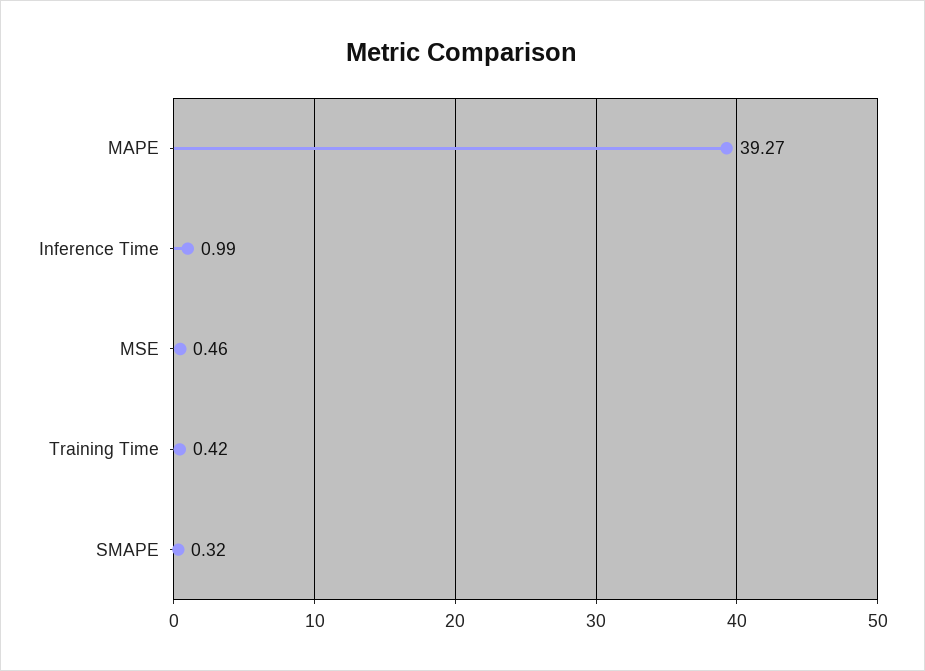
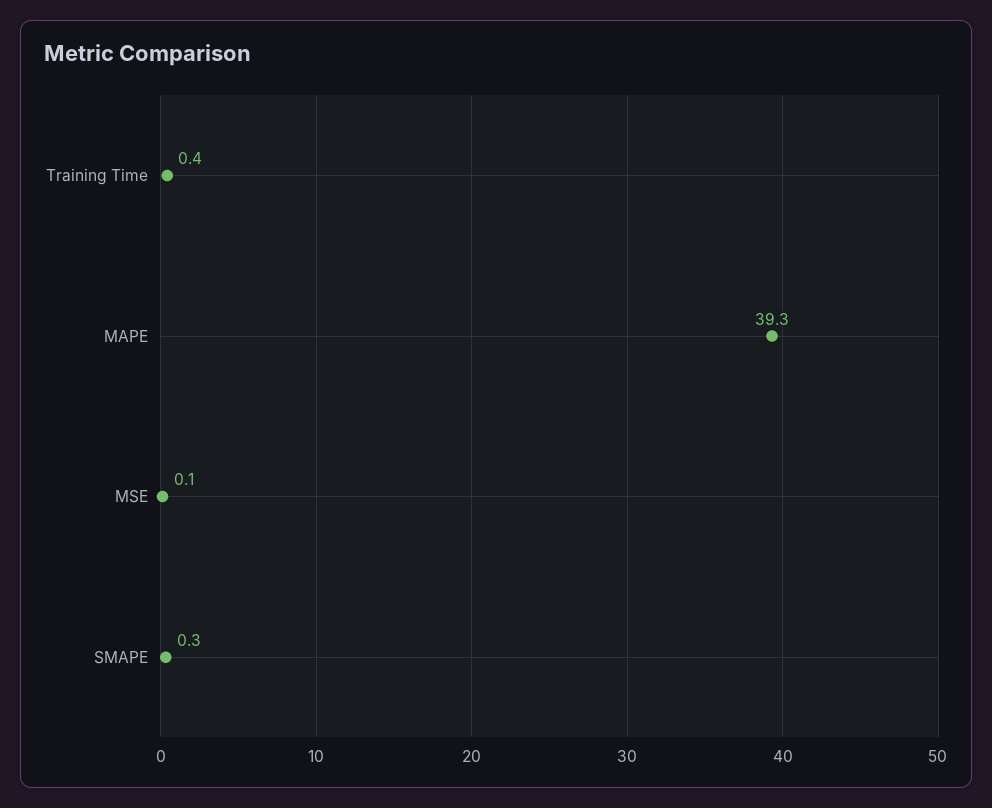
Inference Time: 0.99 -> none
MSE: 0.46 -> 0.1

